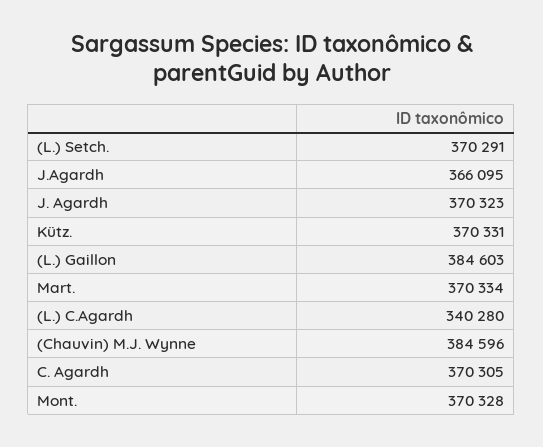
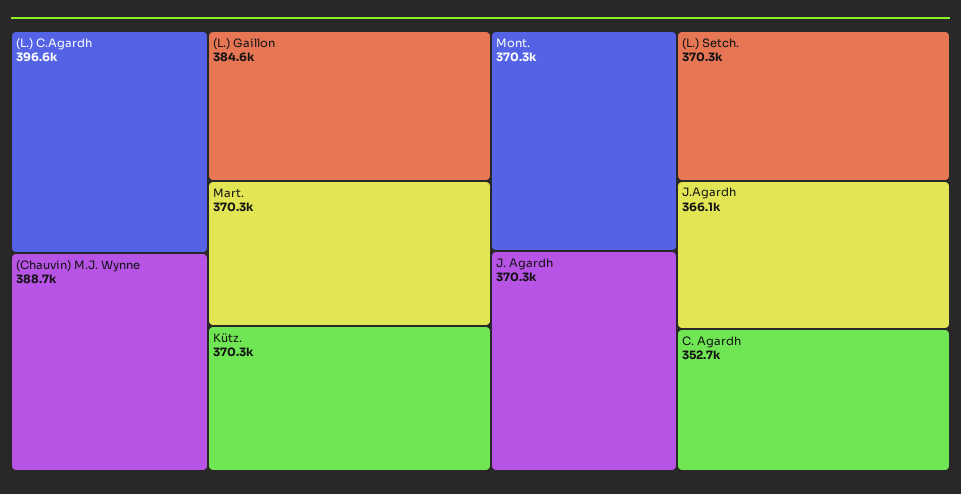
(L.) C.Agardh: 340280 -> 396600
(Chauvin) M.J. Wynne: 384596 -> 388700
C. Agardh: 370305 -> 352700

